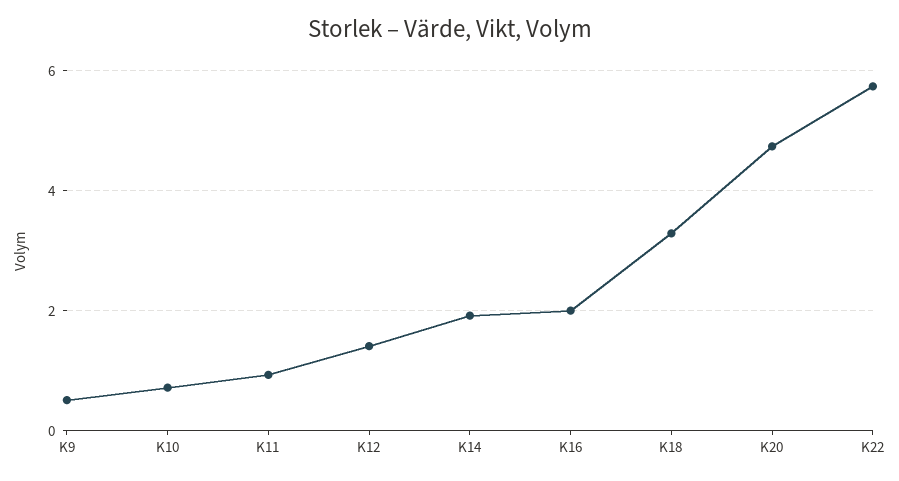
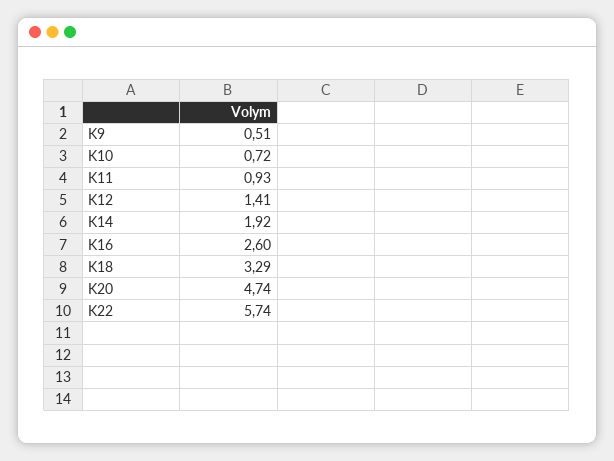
K16: 2 -> 2.6

